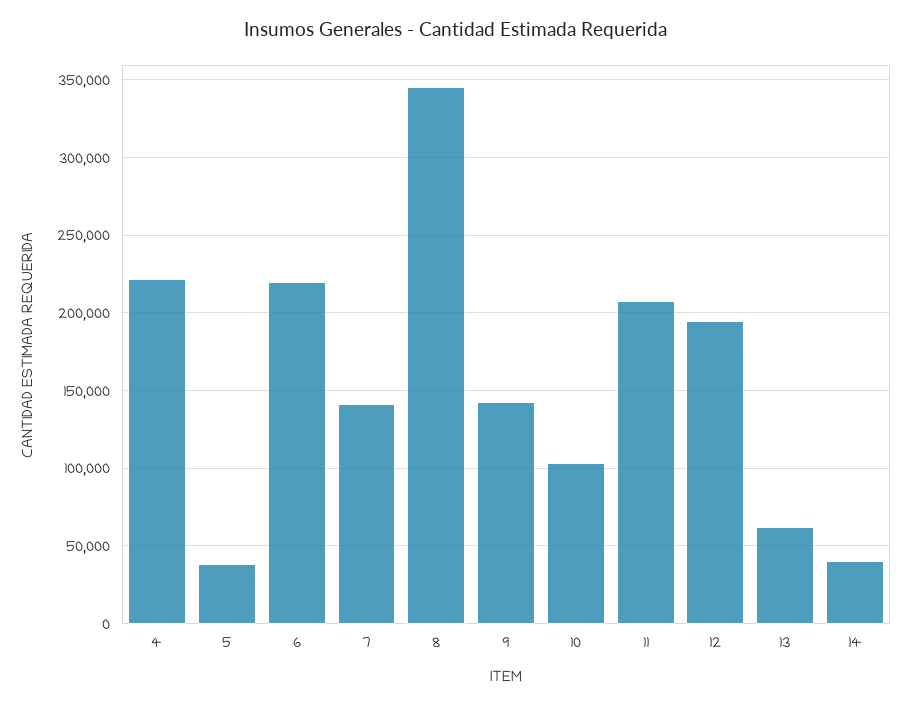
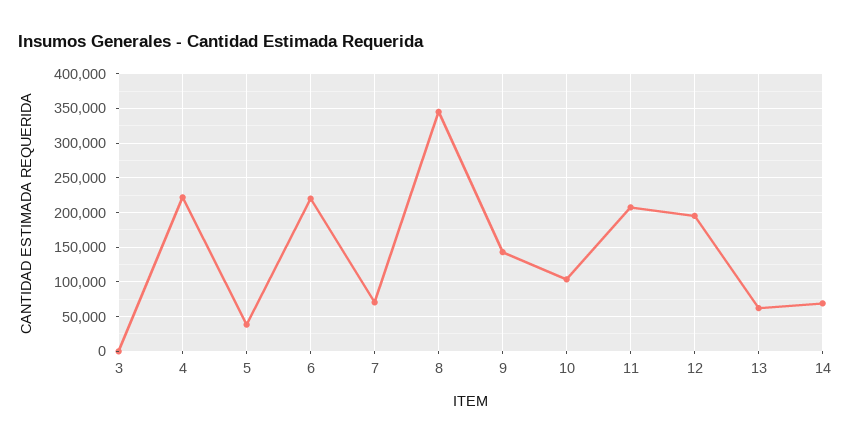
7: 140000 -> 70000
14: 40000 -> 70000
3: none -> 0

